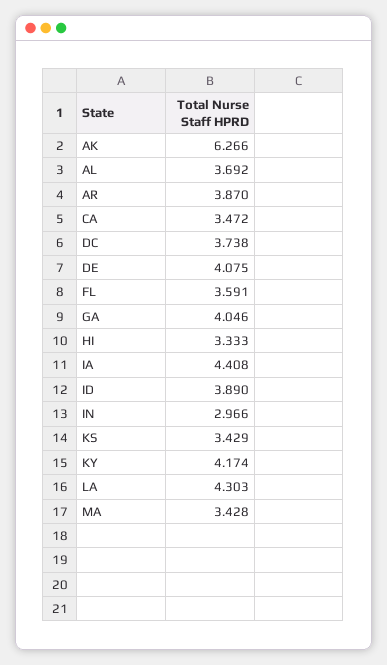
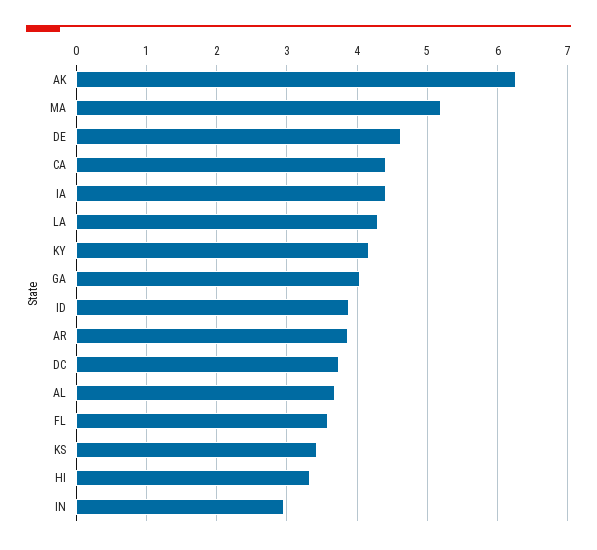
CA: 3.472 -> 4.4
DE: 4.075 -> 4.6
MA: 3.428 -> 5.2

